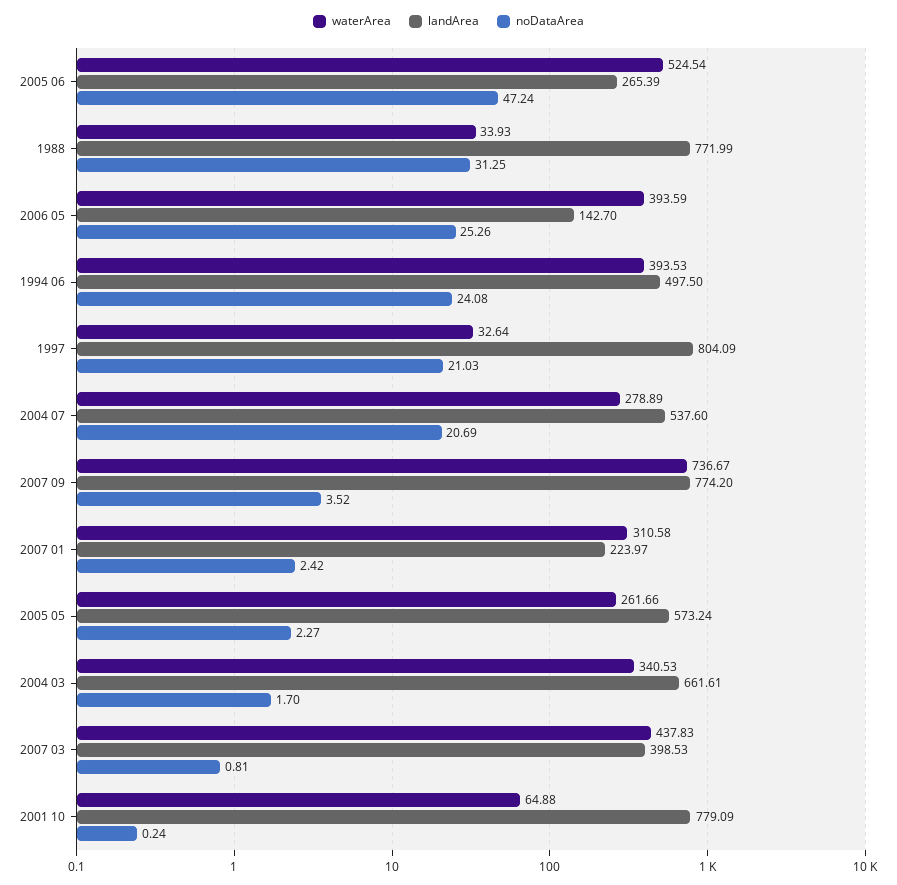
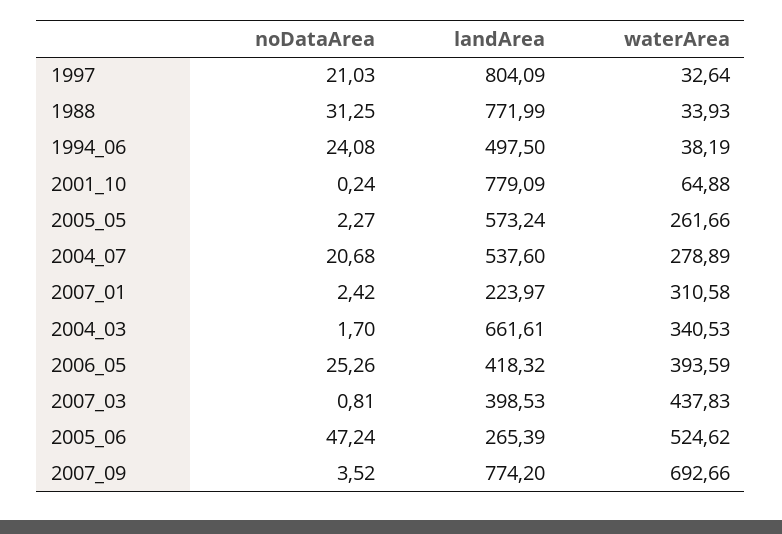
waterArea, 2005 06: 524.54 -> 524.62
landArea, 2006 05: 142.7 -> 418.32
waterArea, 1994 06: 393.53 -> 38.19
noDataArea, 2004 07: 20.69 -> 20.68
waterArea, 2007 09: 736.67 -> 692.66

